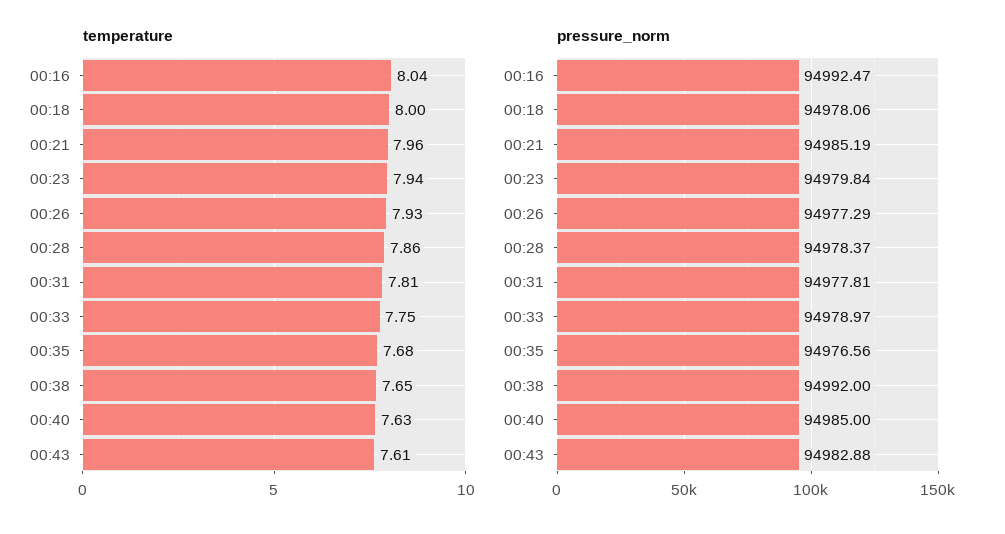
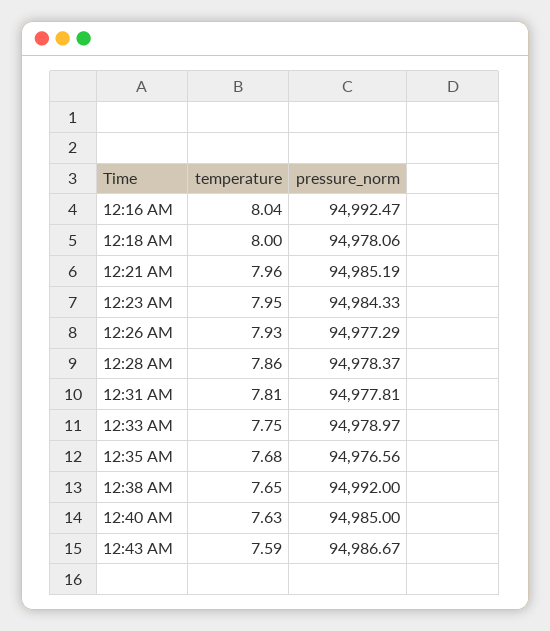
temperature, 00:23: 7.94 -> 7.95
temperature, 00:43: 7.61 -> 7.59
pressure_norm, 00:23: 94979.84 -> 94984.33
pressure_norm, 00:43: 94982.88 -> 94986.67

